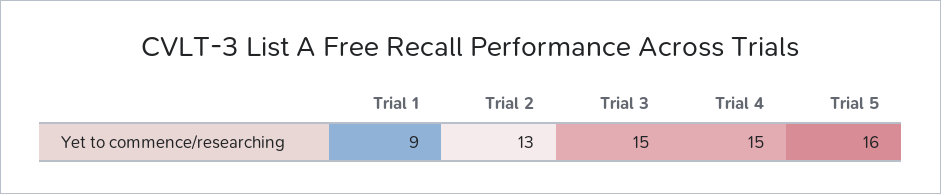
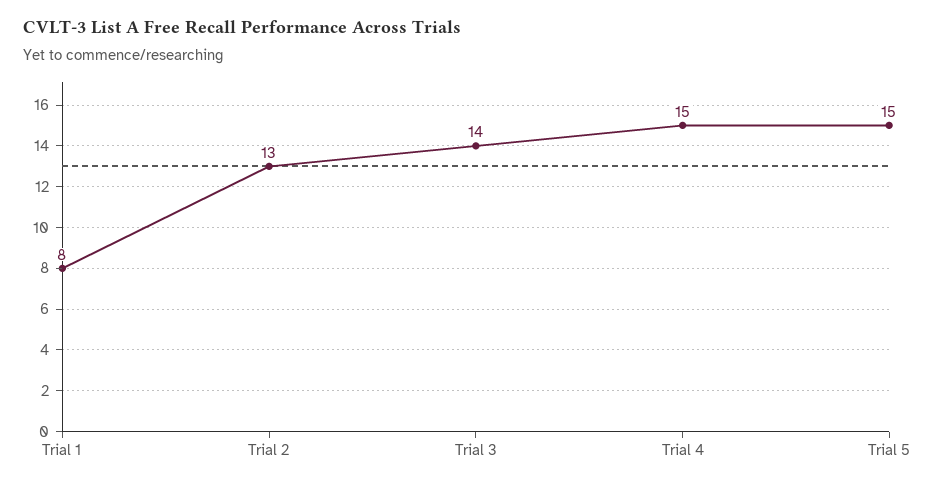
Trial 1: 9 -> 8
Trial 3: 15 -> 14
Trial 5: 16 -> 15

